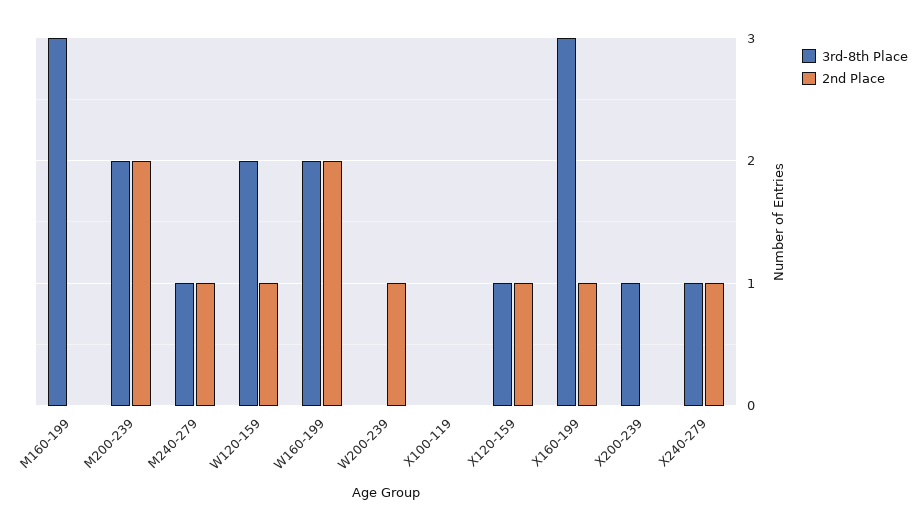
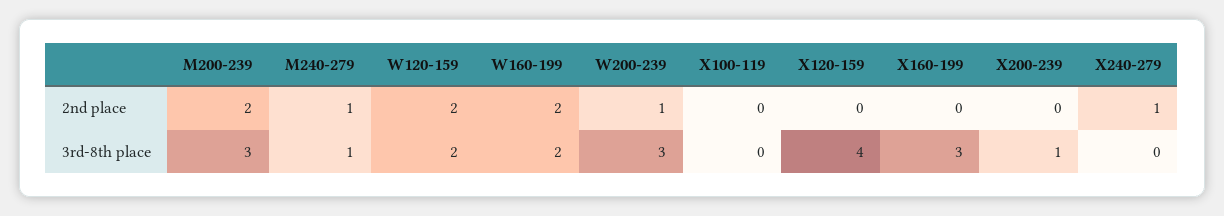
3rd-8th Place, M160-199: 3 -> none
2nd Place, M160-199: 0 -> none
3rd-8th Place, M200-239: 2 -> 3
2nd Place, W120-159: 1 -> 2
3rd-8th Place, W200-239: 0 -> 3
3rd-8th Place, X120-159: 1 -> 4
2nd Place, X120-159: 1 -> 0
2nd Place, X160-199: 1 -> 0
3rd-8th Place, X240-279: 1 -> 0

